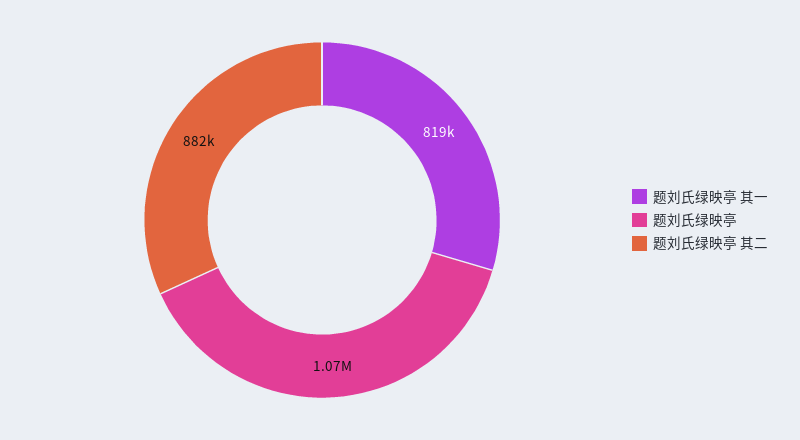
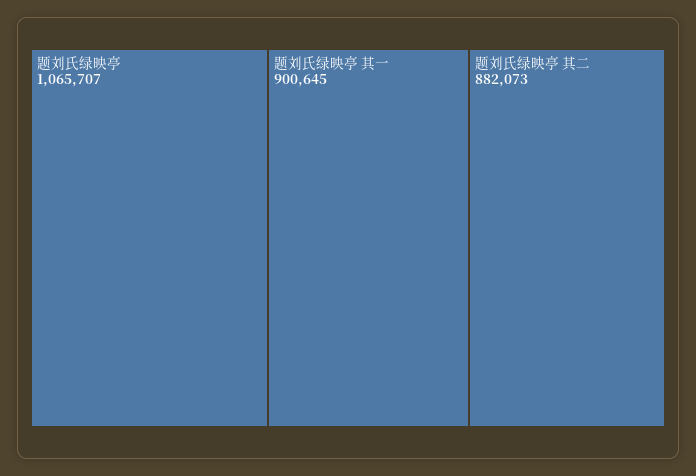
题刘氏绿映亭 其一: 819000 -> 900645

